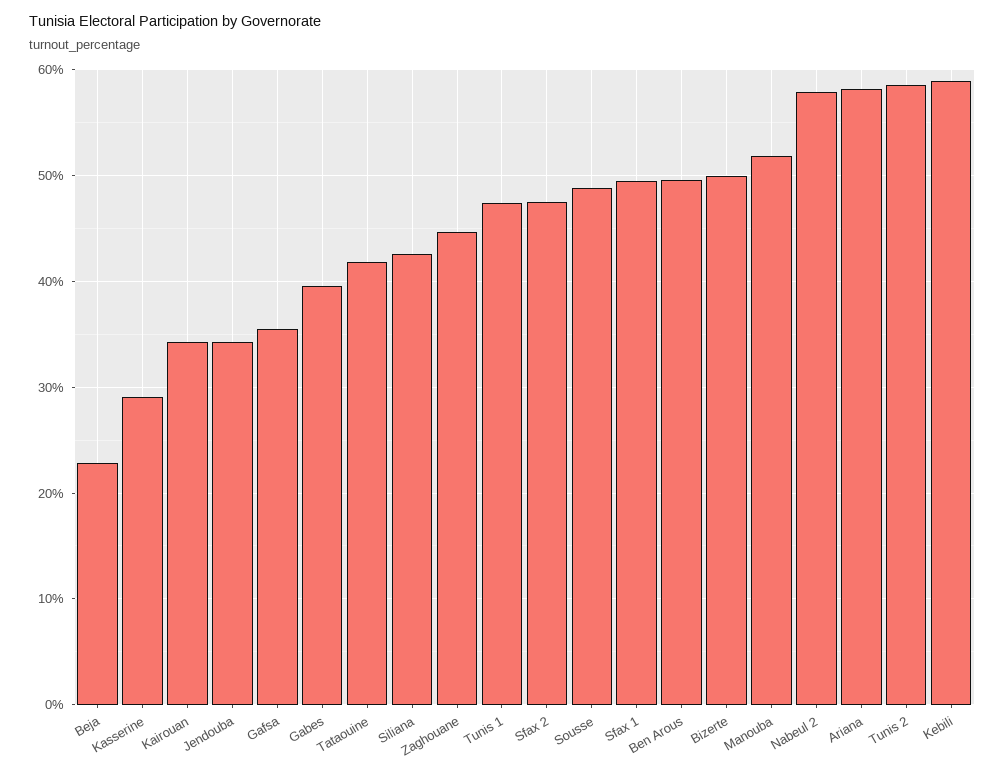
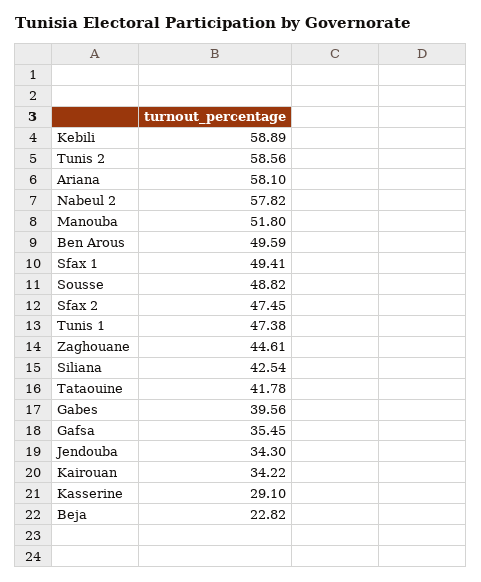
Bizerte: 50 -> none

